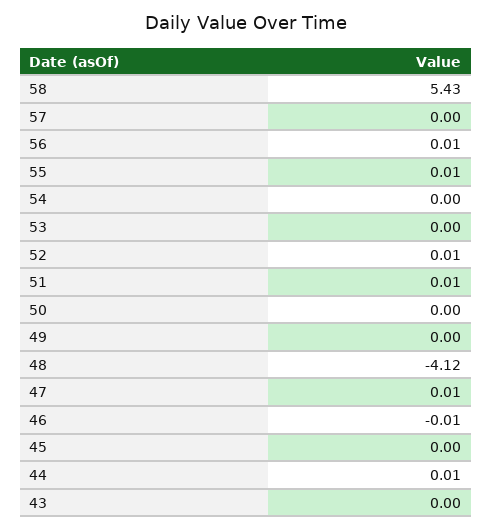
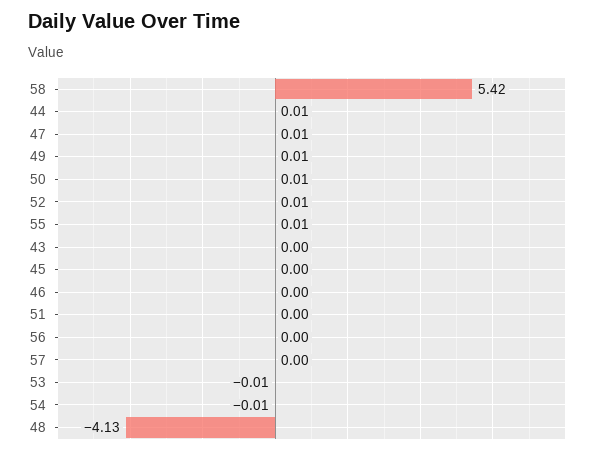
58: 5.43 -> 5.42
56: 0.01 -> 0
54: 0 -> -0.01
53: 0 -> -0.01
51: 0.01 -> 0
50: 0 -> 0.01
49: 0 -> 0.01
48: -4.12 -> -4.13
46: -0.01 -> 0

